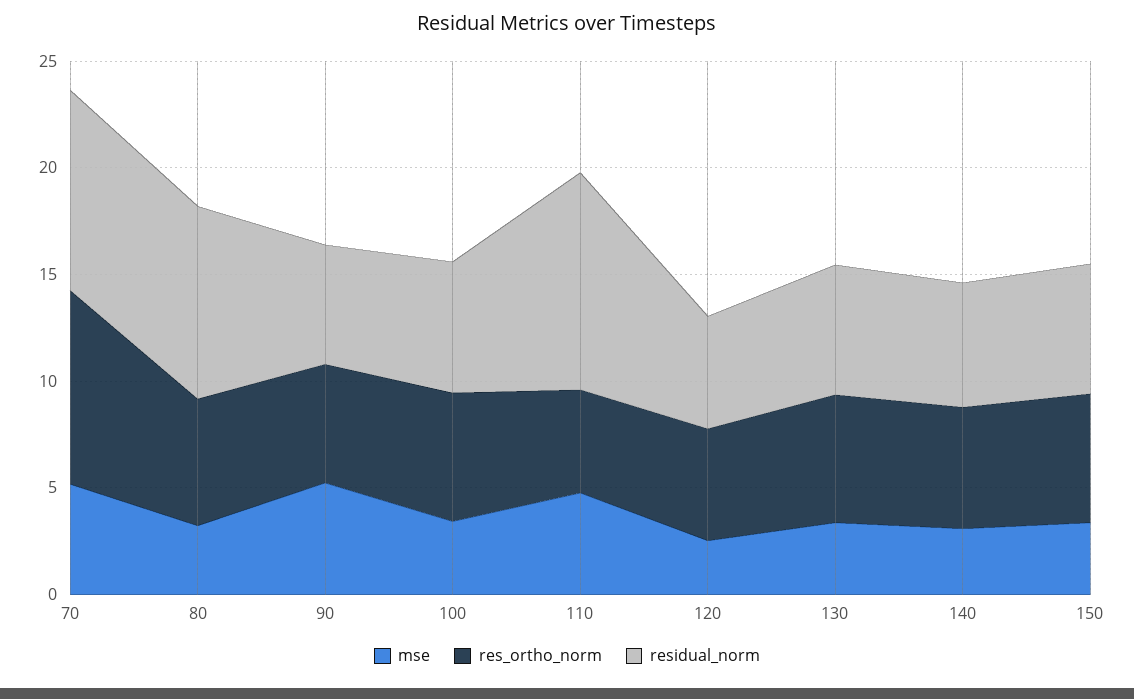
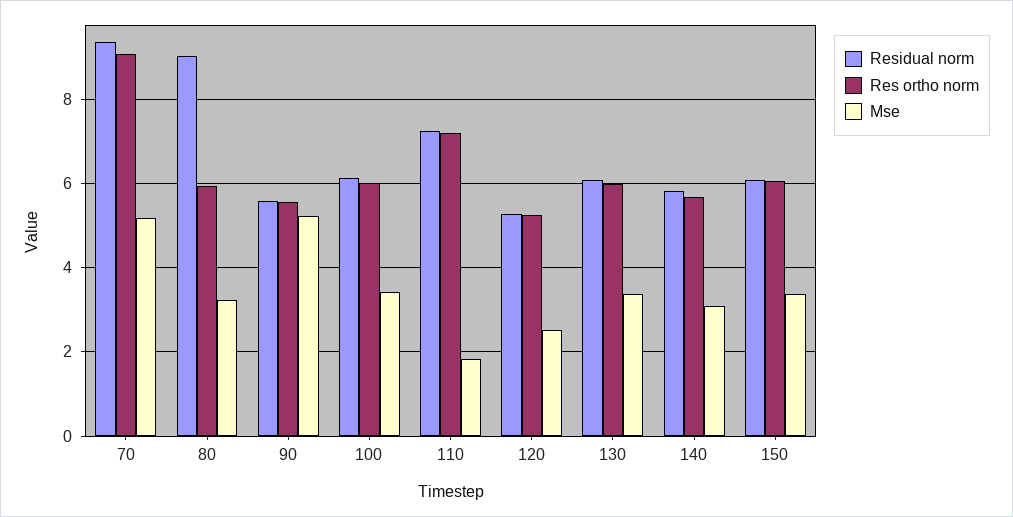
mse, 110: 5 -> 1.8
res_ortho_norm, 110: 5 -> 7.2
residual_norm, 110: 10 -> 7.2

